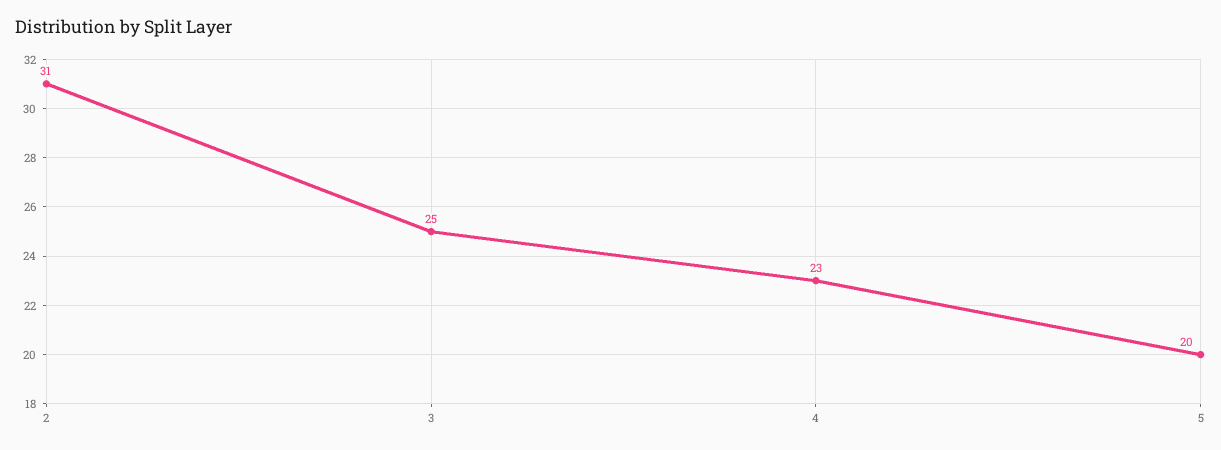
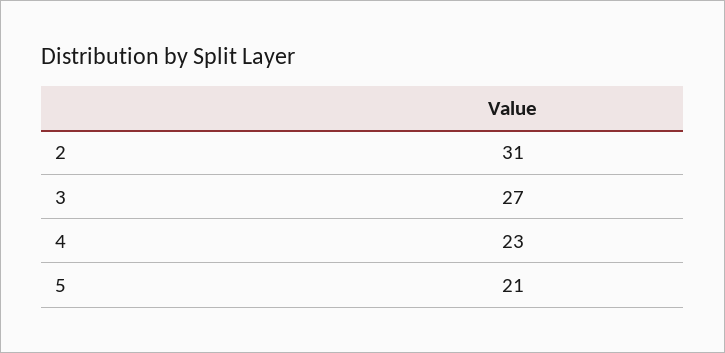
3: 25 -> 27
5: 20 -> 21

